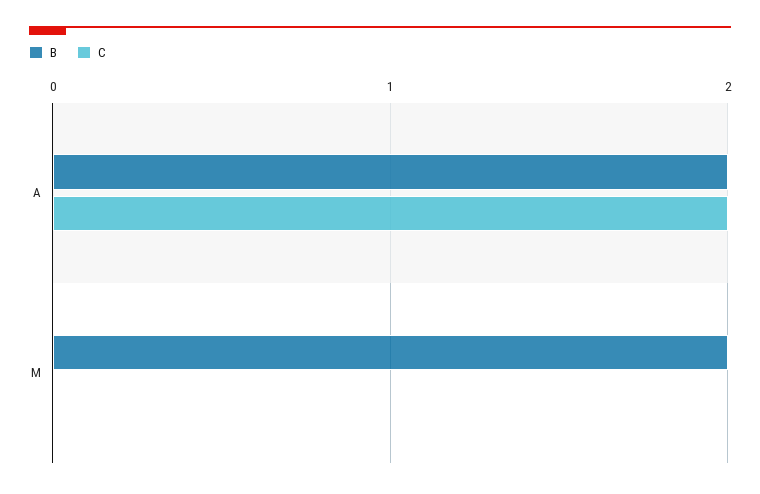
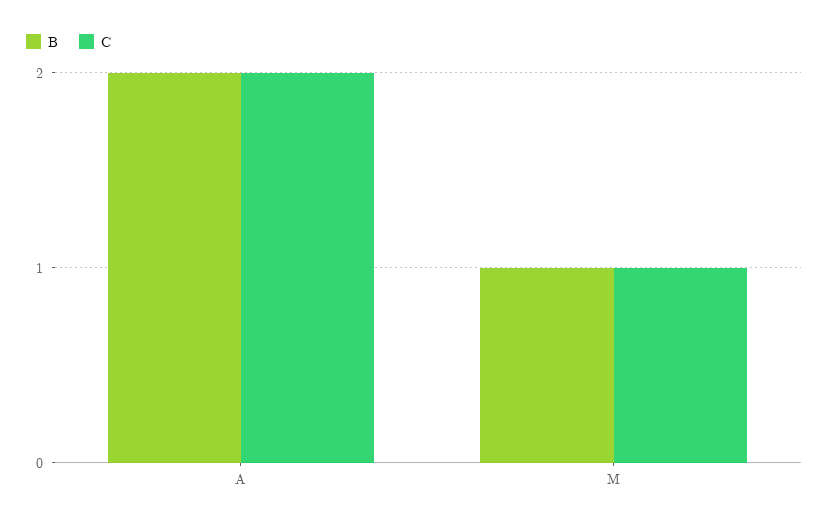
B, M: 2 -> 1
C, M: 0 -> 1

